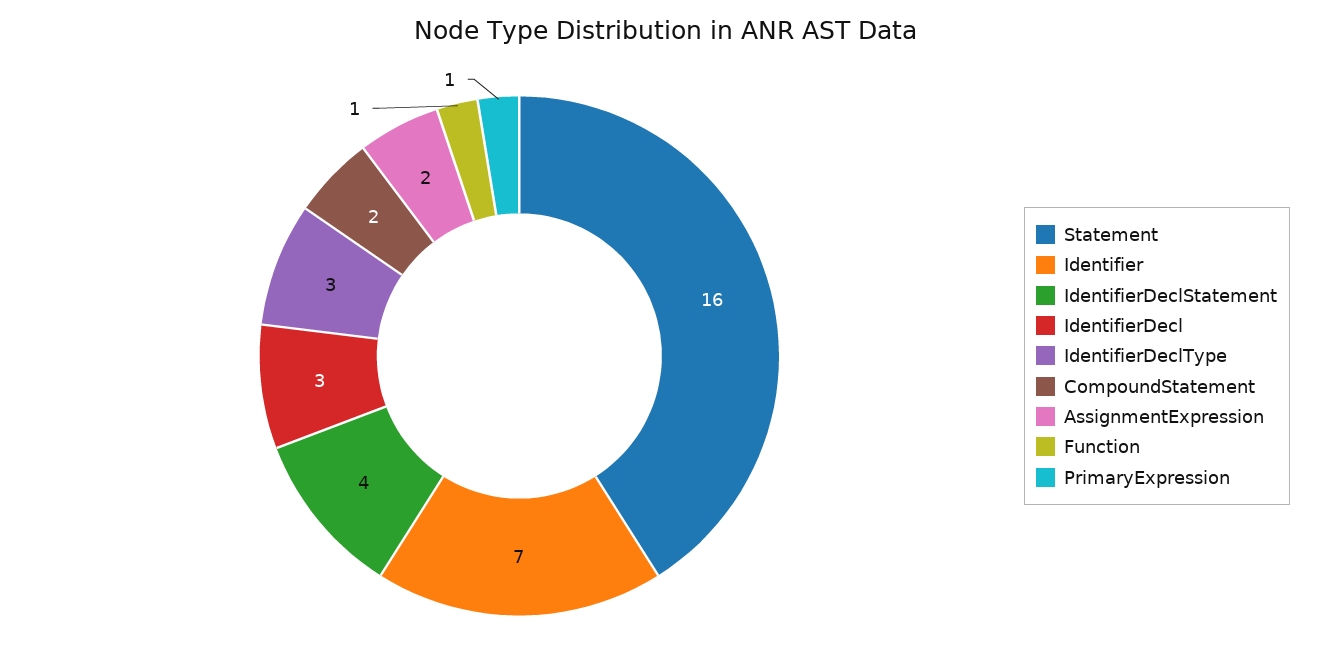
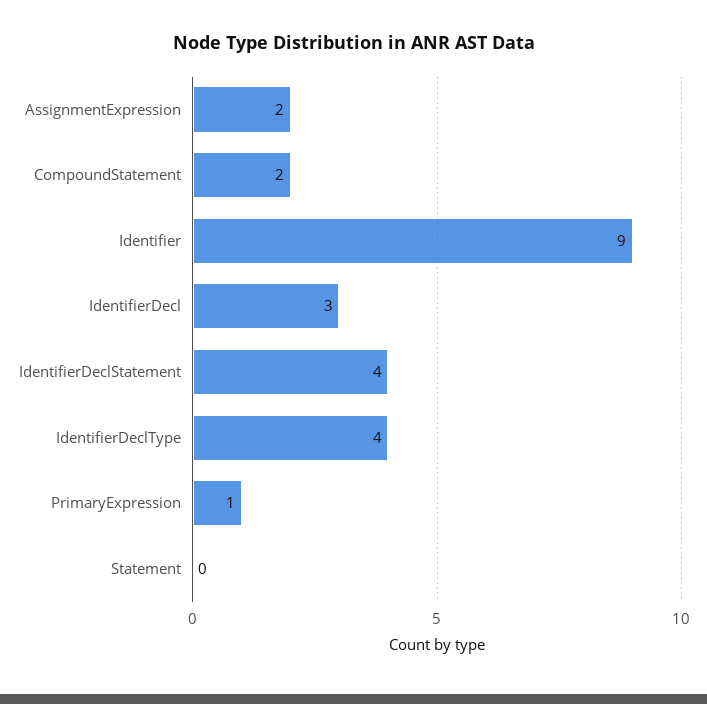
Statement: 16 -> 0
Identifier: 7 -> 9
IdentifierDeclType: 3 -> 4
Function: 1 -> none

